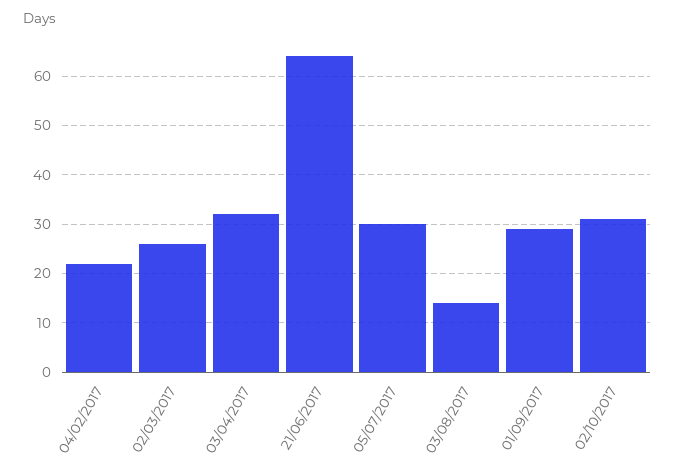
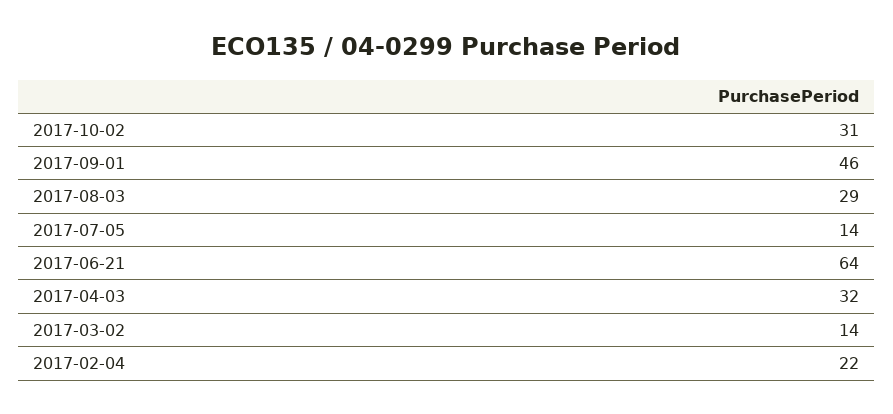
02/03/2017: 25 -> 14
05/07/2017: 30 -> 14
03/08/2017: 15 -> 29
01/09/2017: 30 -> 46

